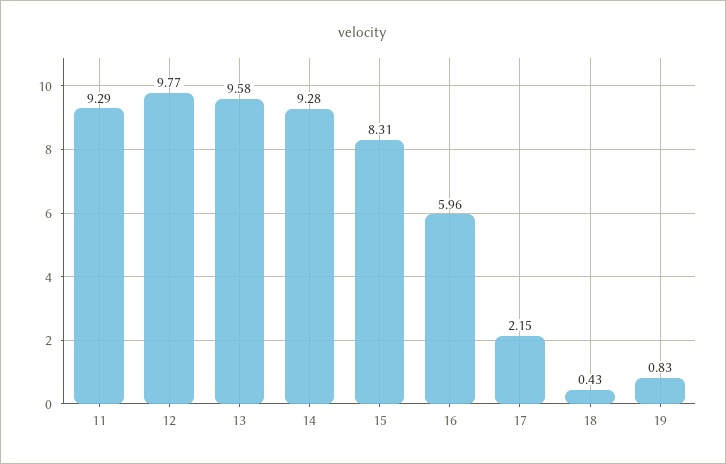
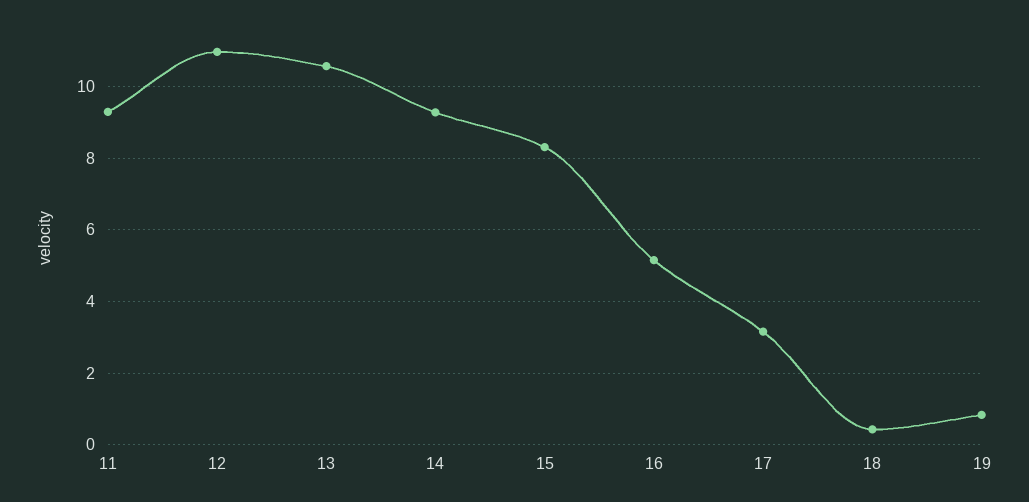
12: 9.77 -> 11
13: 9.58 -> 10.6
16: 5.96 -> 5.2
17: 2.15 -> 3.2

